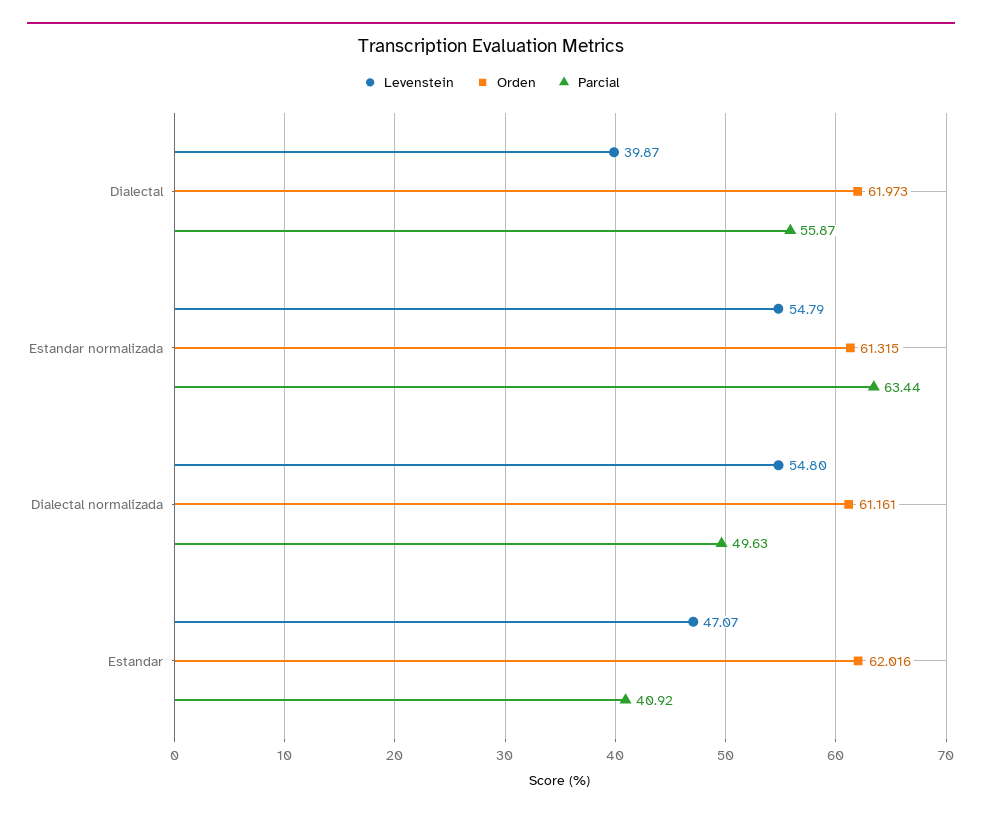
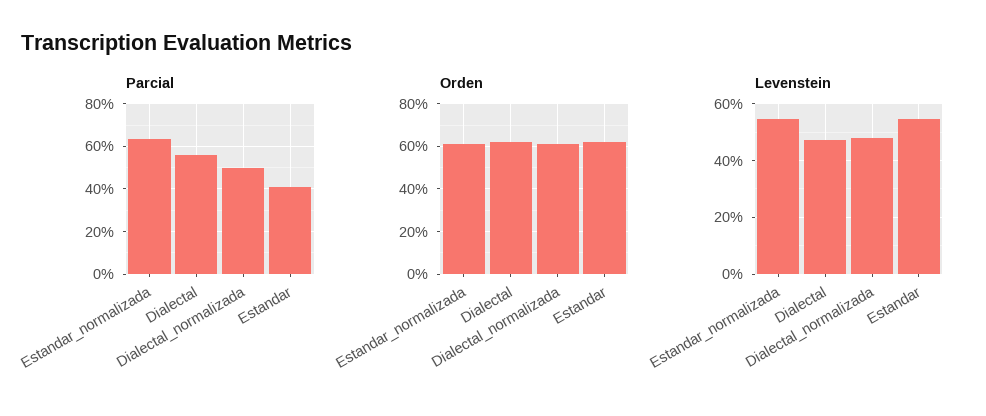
Levenstein, Dialectal: 39.87 -> 47.5
Levenstein, Dialectal normalizada: 54.8 -> 47.5
Levenstein, Estandar: 47.07 -> 55

